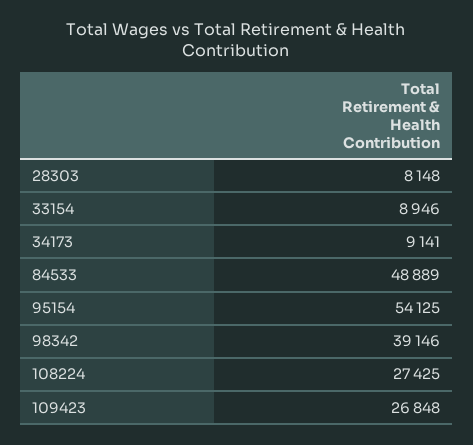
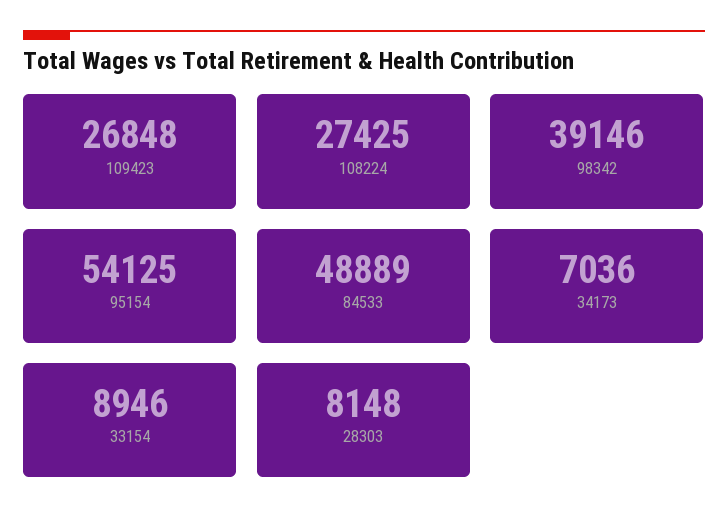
34173: 9141 -> 7036

